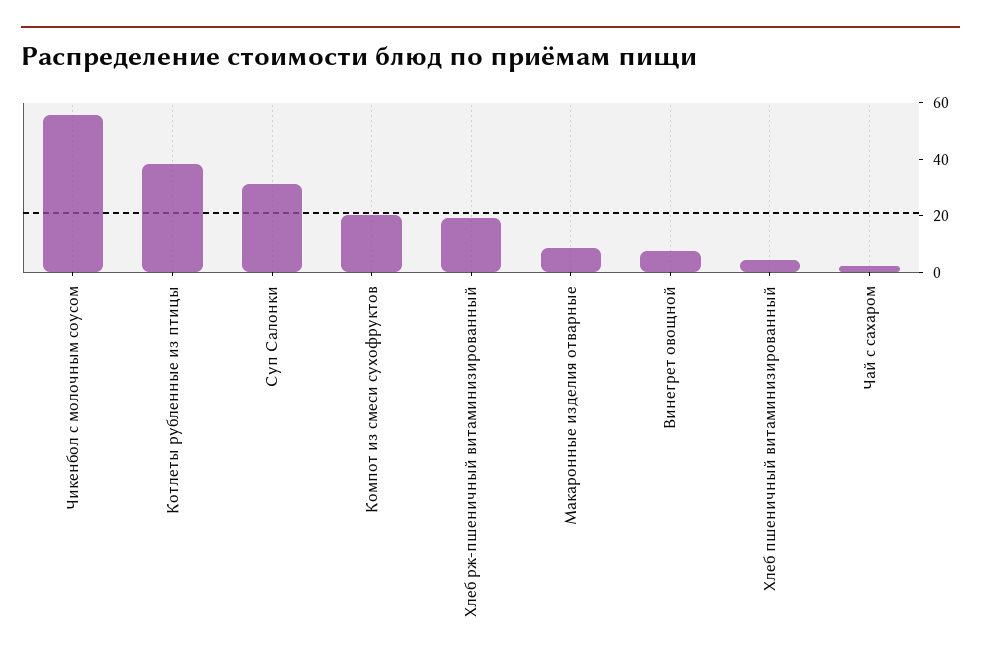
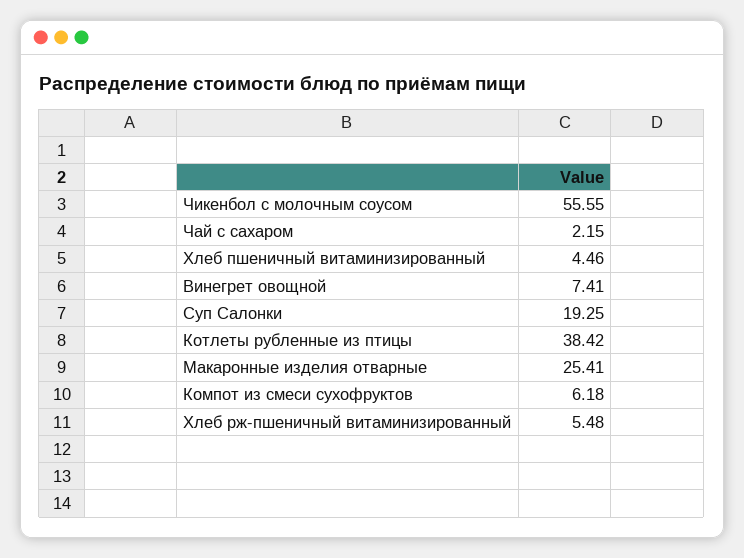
Суп Салонки: 30 -> 19.25
Компот из смеси сухофруктов: 20 -> 6.18
Хлеб рж-пшеничный витаминизированный: 20 -> 5.48
Макаронные изделия отварные: 10 -> 25.41

